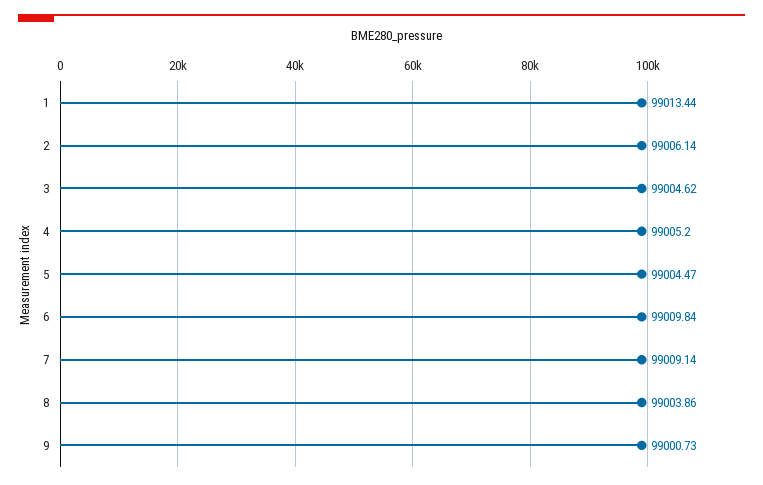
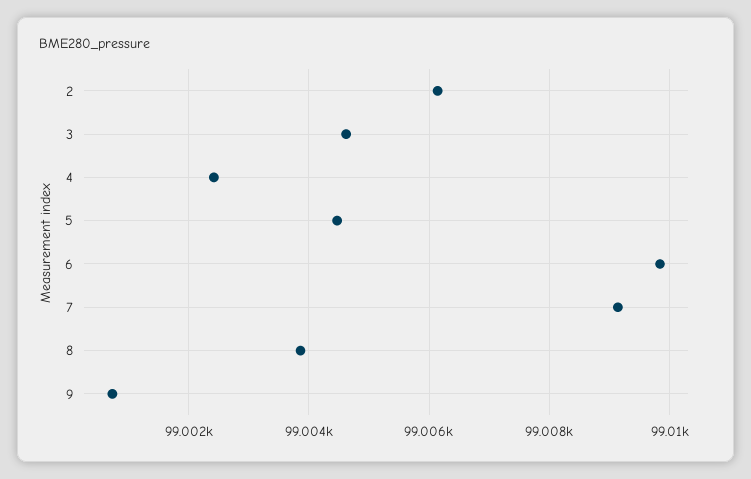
1: 99013.44 -> none
4: 99005.2 -> 99002.4

